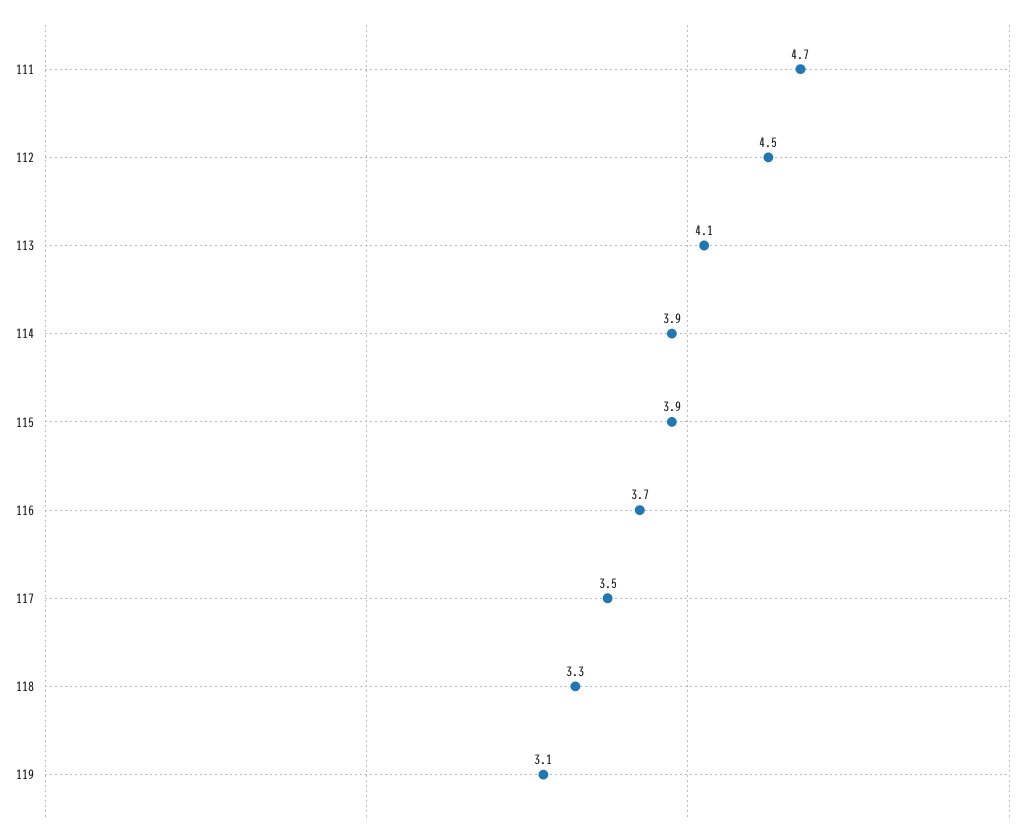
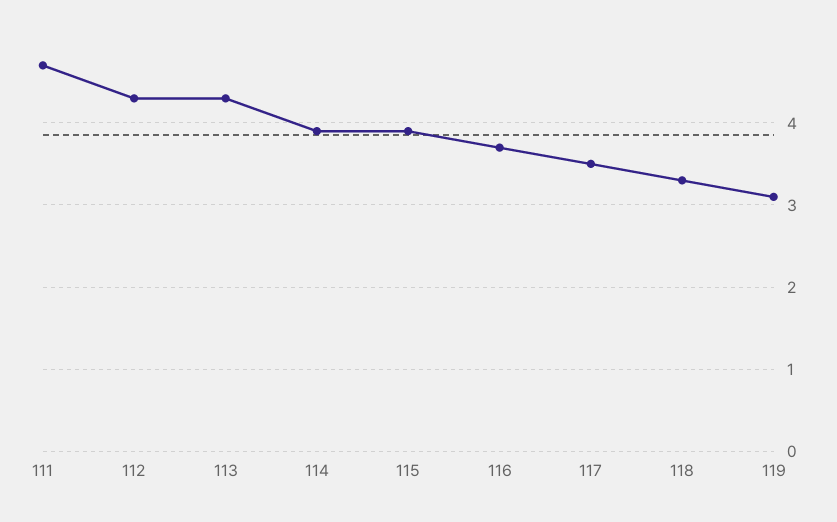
112: 4.5 -> 4.3
113: 4.1 -> 4.3

